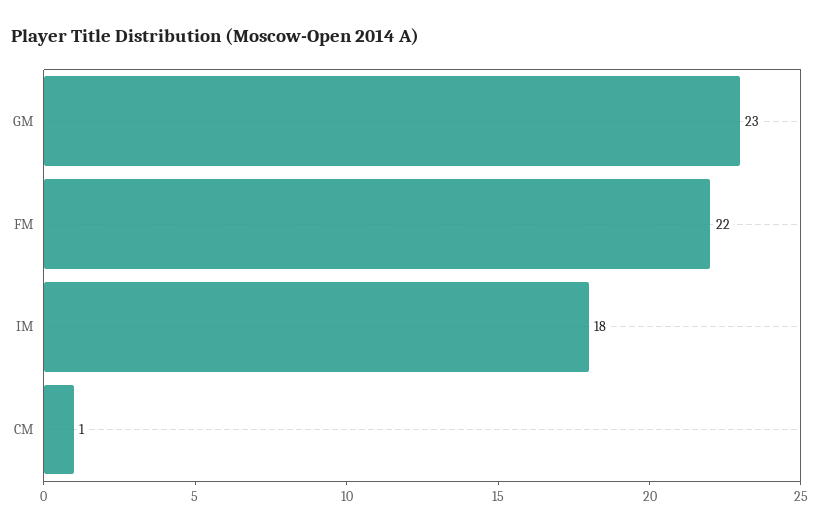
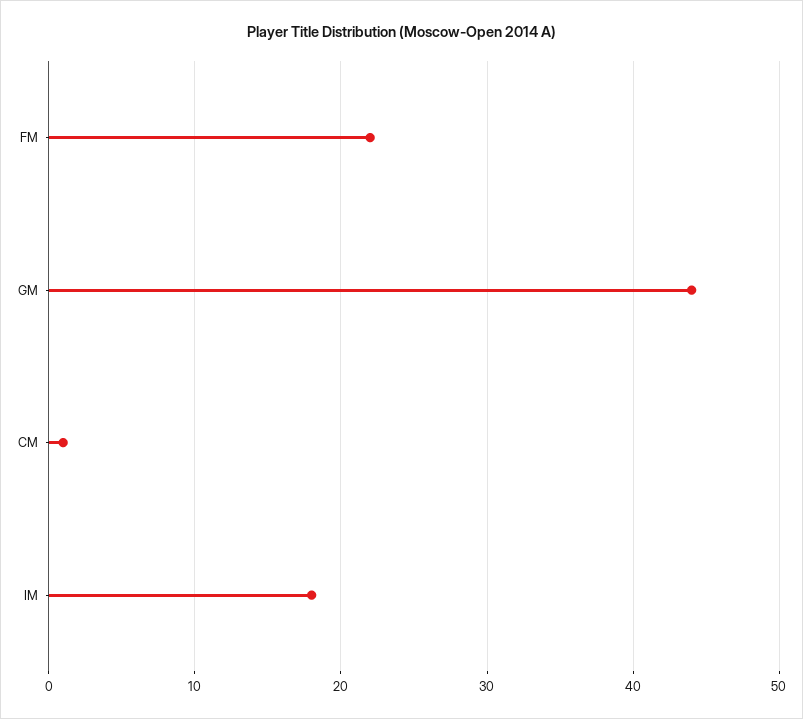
GM: 23 -> 44

